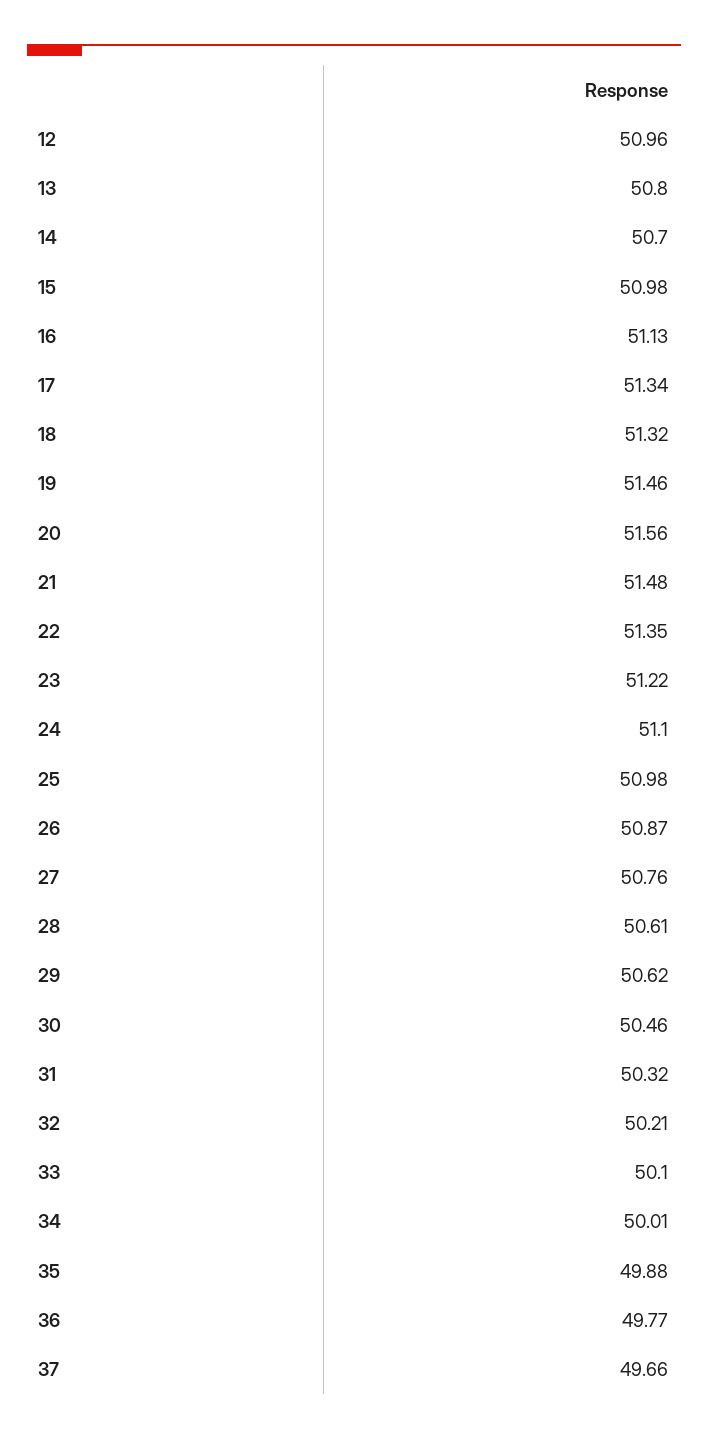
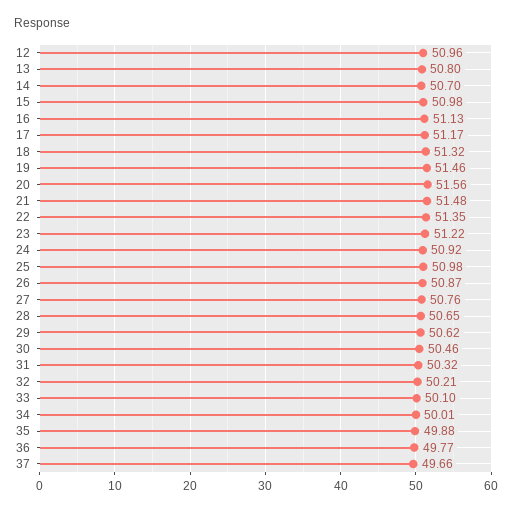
17: 51.34 -> 51.17
24: 51.1 -> 50.92
28: 50.61 -> 50.65

